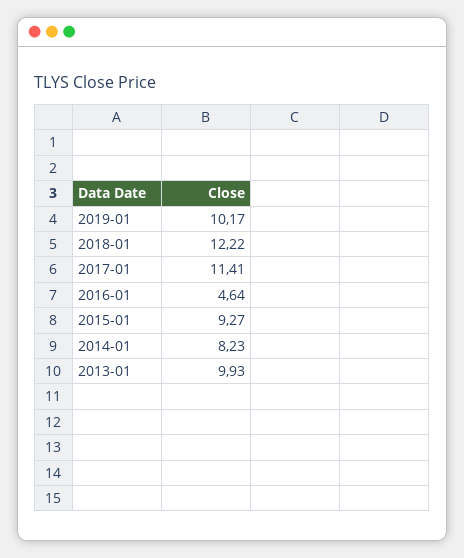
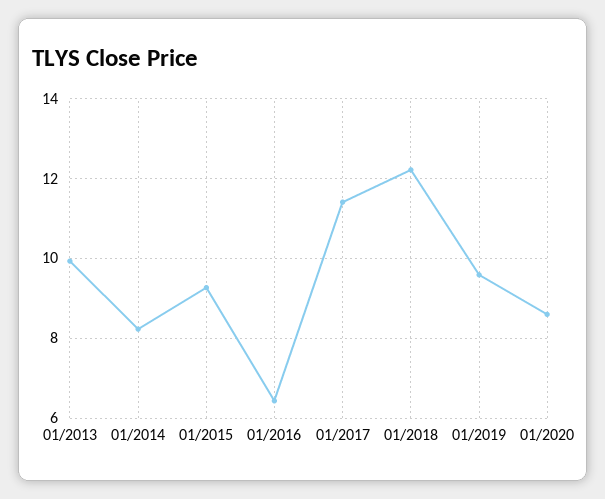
2019-01: 10.17 -> 9.6
2016-01: 4.64 -> 6.4
01/2020: none -> 8.6

